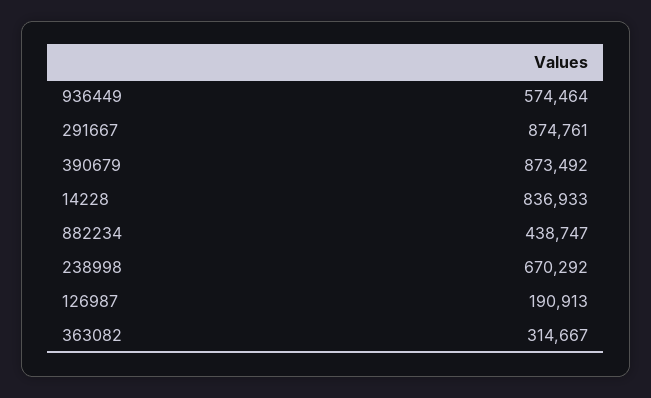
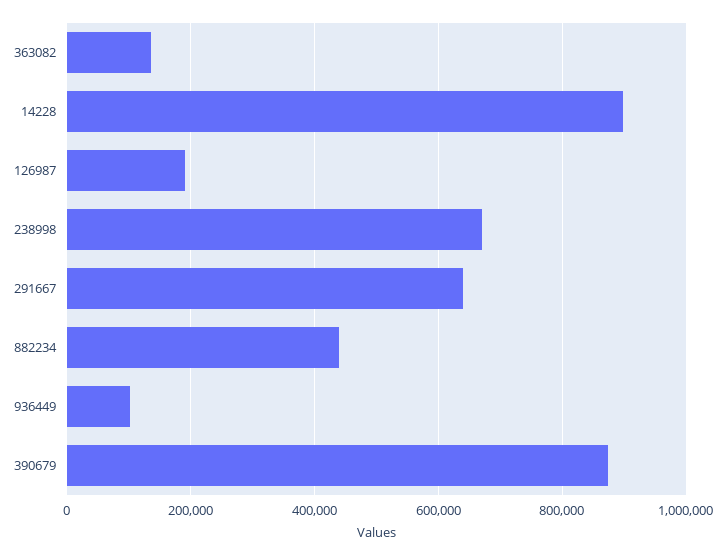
936449: 574464 -> 100000
291667: 874761 -> 640000
14228: 836933 -> 900000
363082: 314667 -> 140000

